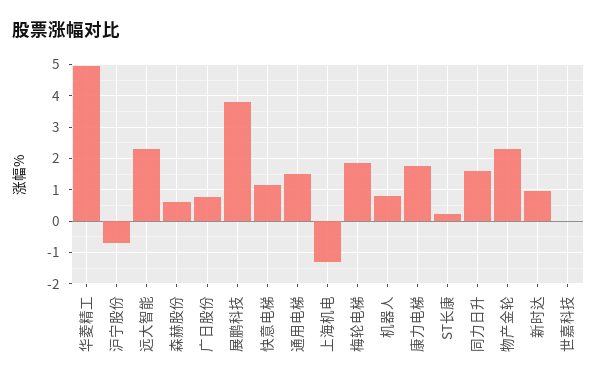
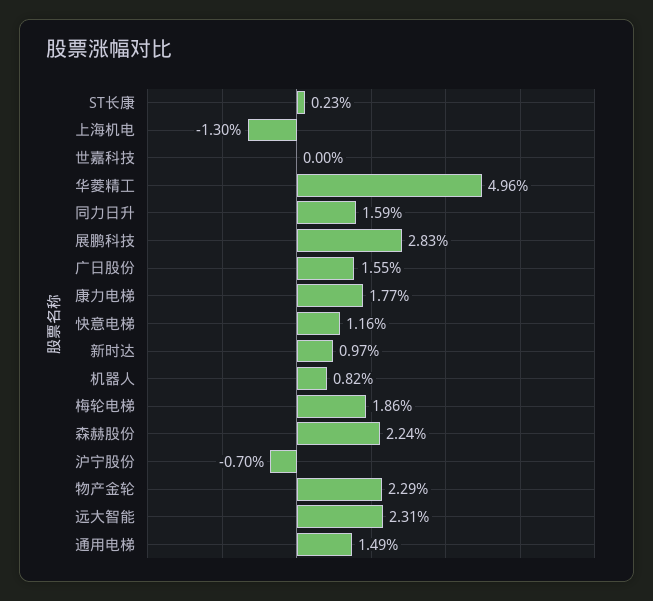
森赫股份: 0.6 -> 2.24
广日股份: 0.8 -> 1.55
展鹏科技: 3.8 -> 2.83

